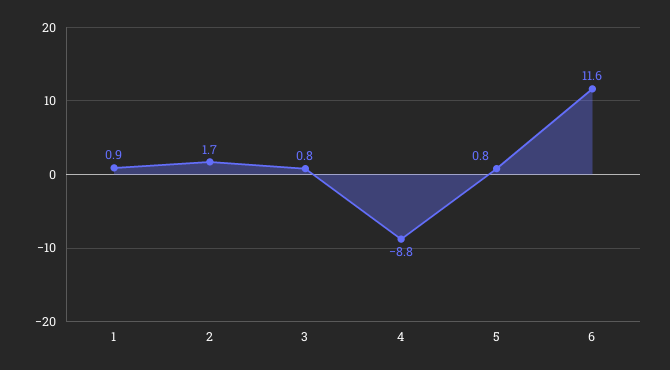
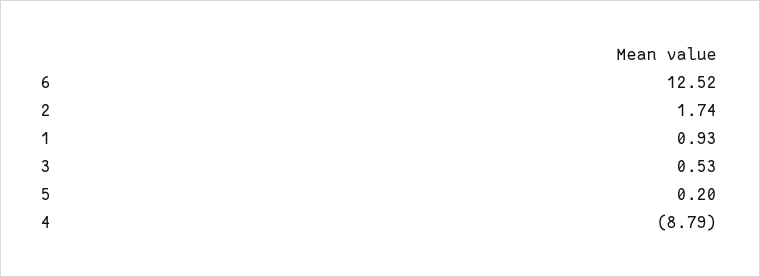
3: 0.8 -> 0.53
5: 0.8 -> 0.2
6: 11.6 -> 12.52

